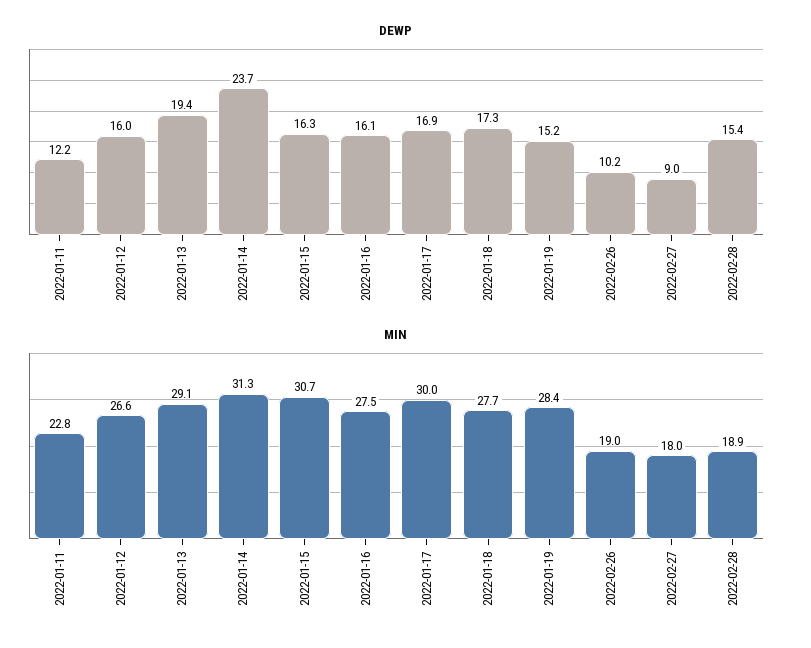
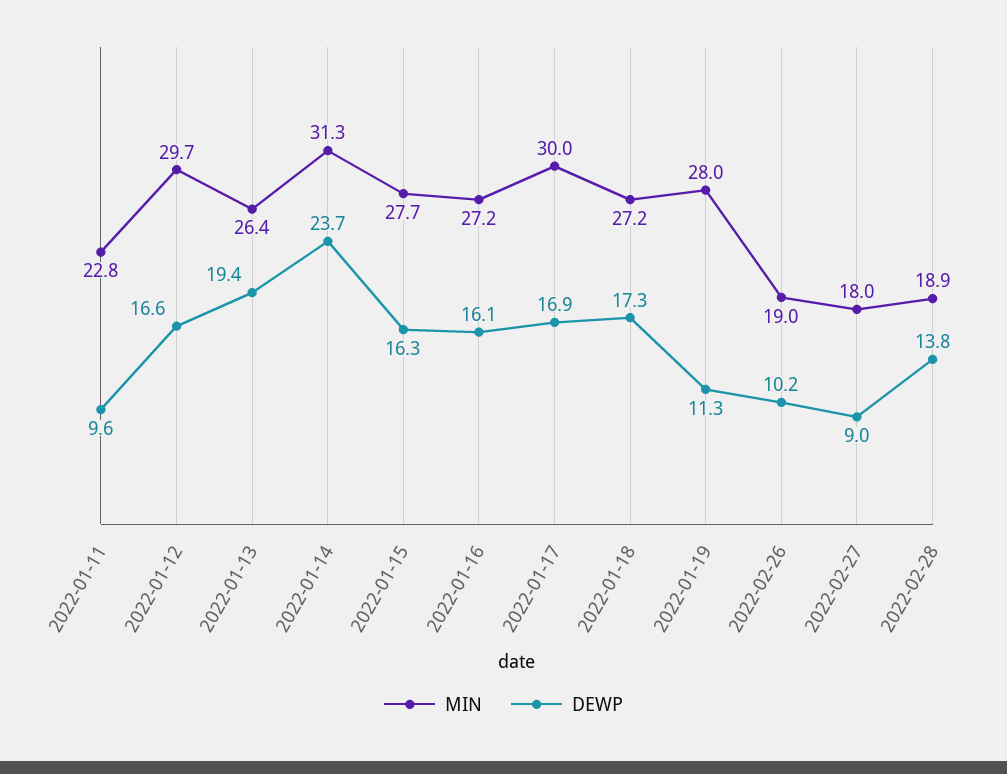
DEWP, 2022-01-11: 12.2 -> 9.6
DEWP, 2022-01-12: 16 -> 16.6
DEWP, 2022-01-19: 15.2 -> 11.3
DEWP, 2022-02-28: 15.4 -> 13.8
MIN, 2022-01-12: 26.6 -> 29.7
MIN, 2022-01-13: 29.1 -> 26.4
MIN, 2022-01-15: 30.7 -> 27.7
MIN, 2022-01-16: 27.5 -> 27.2
MIN, 2022-01-18: 27.7 -> 27.2
MIN, 2022-01-19: 28.4 -> 28

